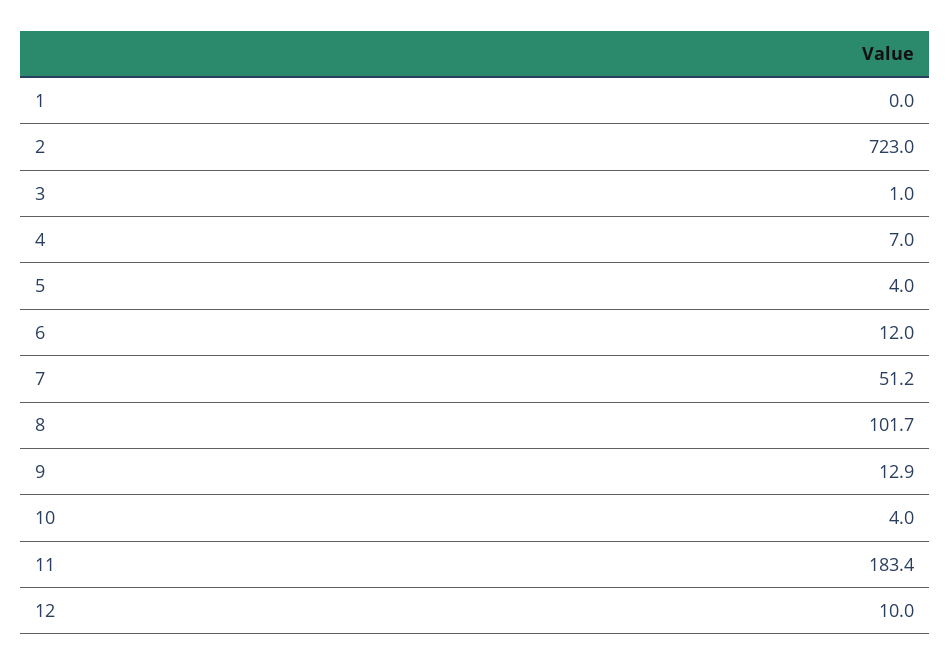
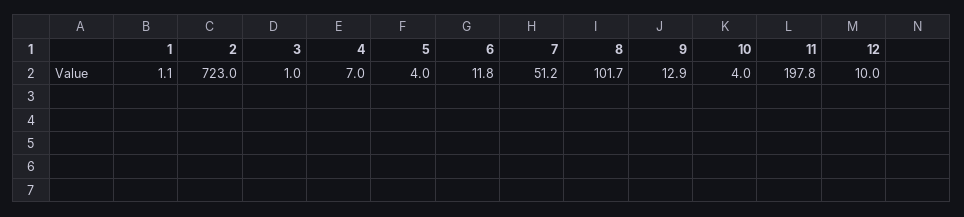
1: 0 -> 1.1
6: 12 -> 11.8
11: 183.4 -> 197.8

